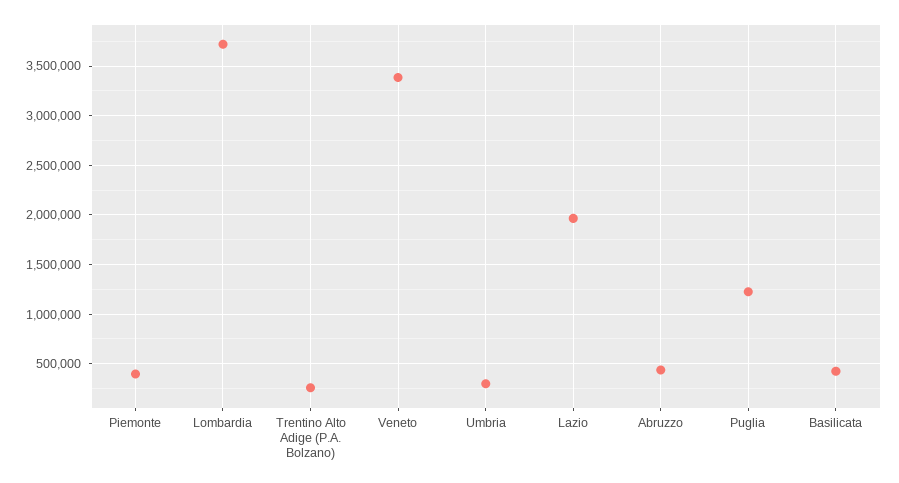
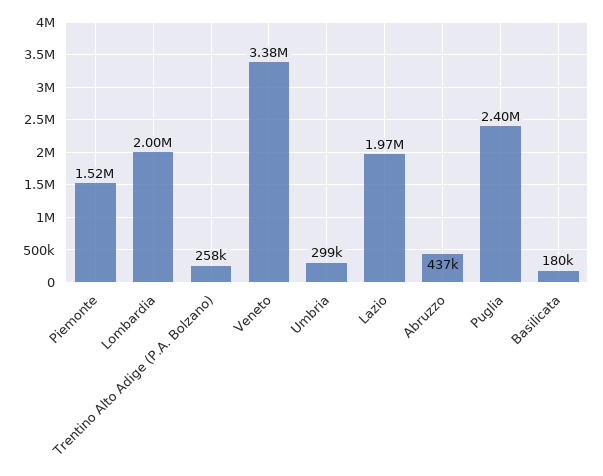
Piemonte: 400000 -> 1520000
Lombardia: 3700000 -> 2000000
Puglia: 1200000 -> 2400000
Basilicata: 400000 -> 180000

